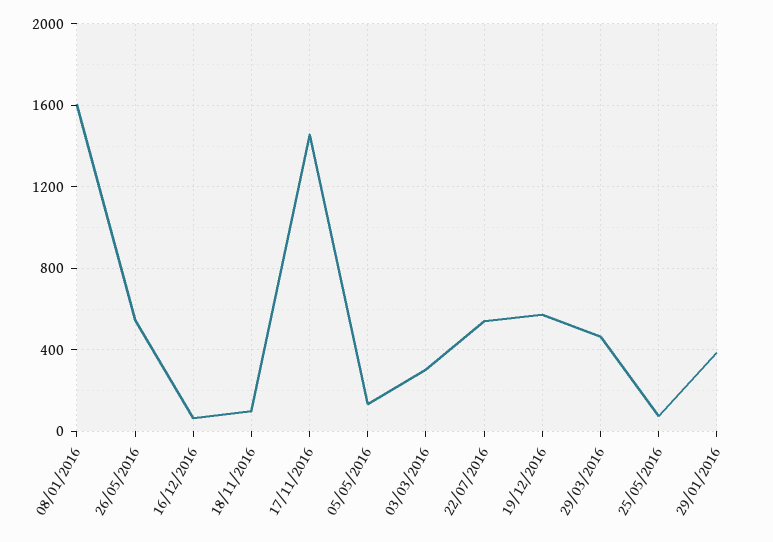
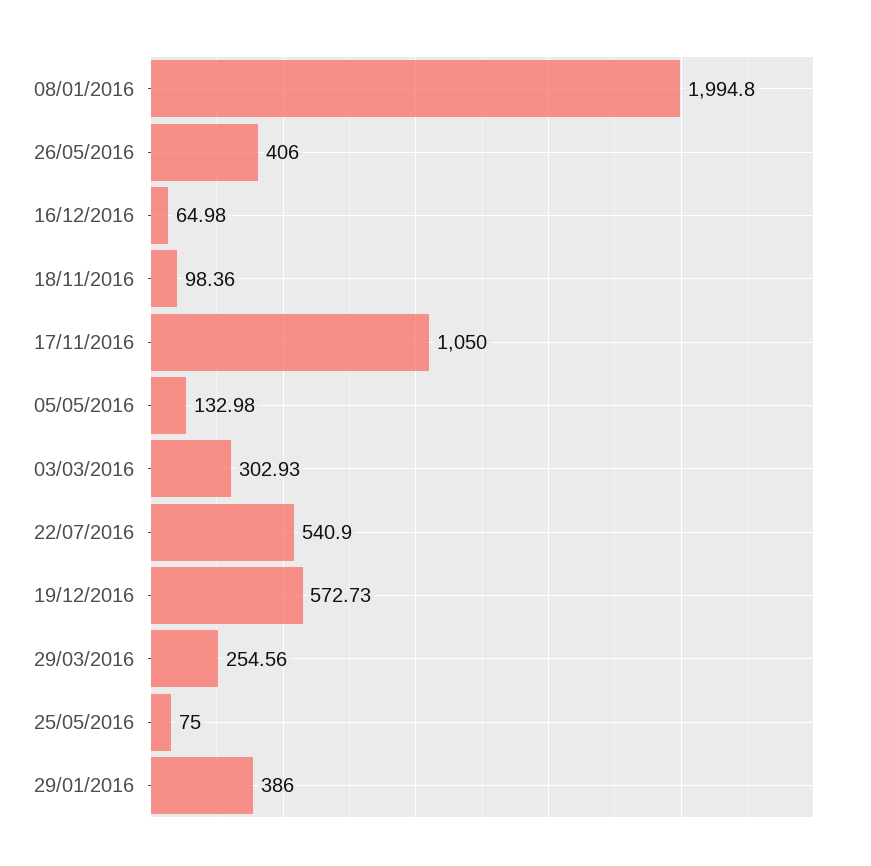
08/01/2016: 1600 -> 1994.8
26/05/2016: 550 -> 406
17/11/2016: 1450 -> 1050
29/03/2016: 450 -> 254.56

